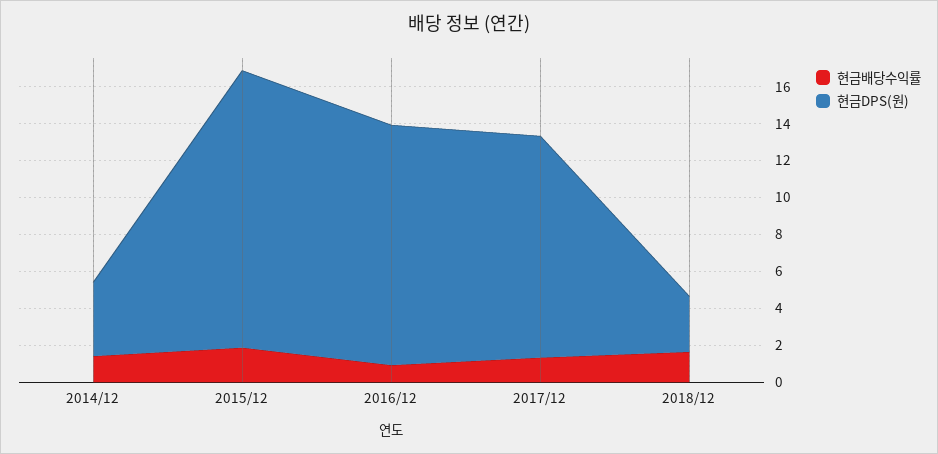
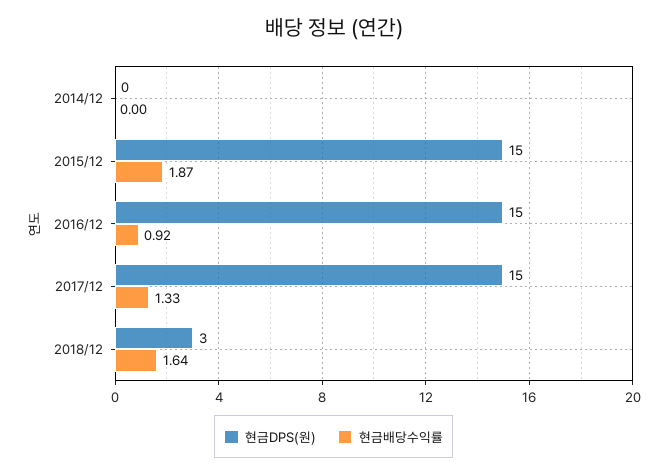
현금배당수익률, 2014/12: 1.5 -> 0
현금DPS(원), 2014/12: 4 -> 0
현금DPS(원), 2016/12: 13 -> 15
현금DPS(원), 2017/12: 12 -> 15

